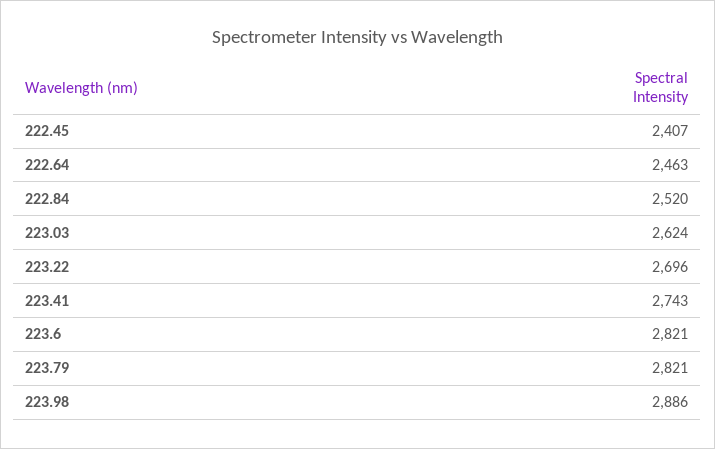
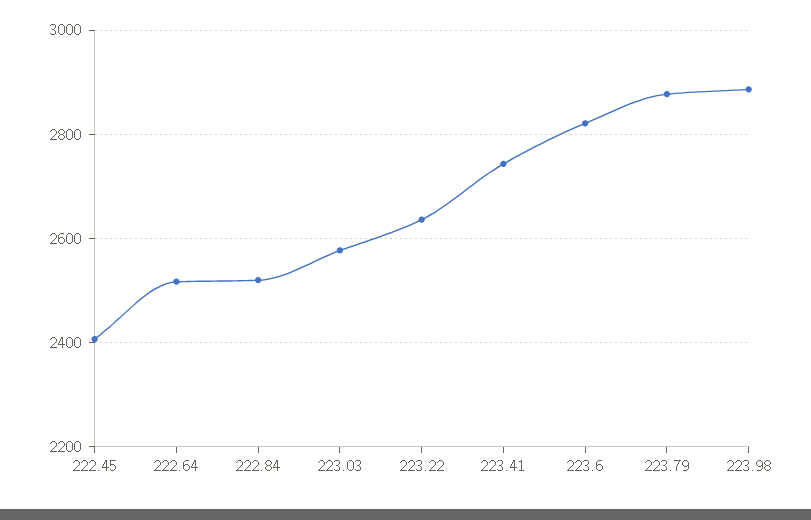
222.64: 2463 -> 2520
223.03: 2624 -> 2580
223.22: 2696 -> 2640
223.79: 2821 -> 2880

